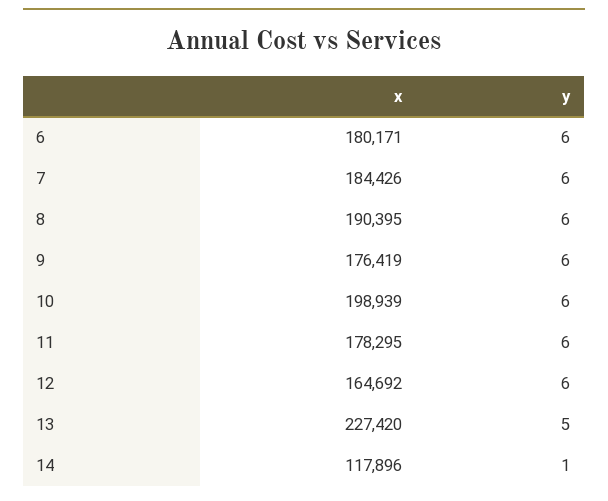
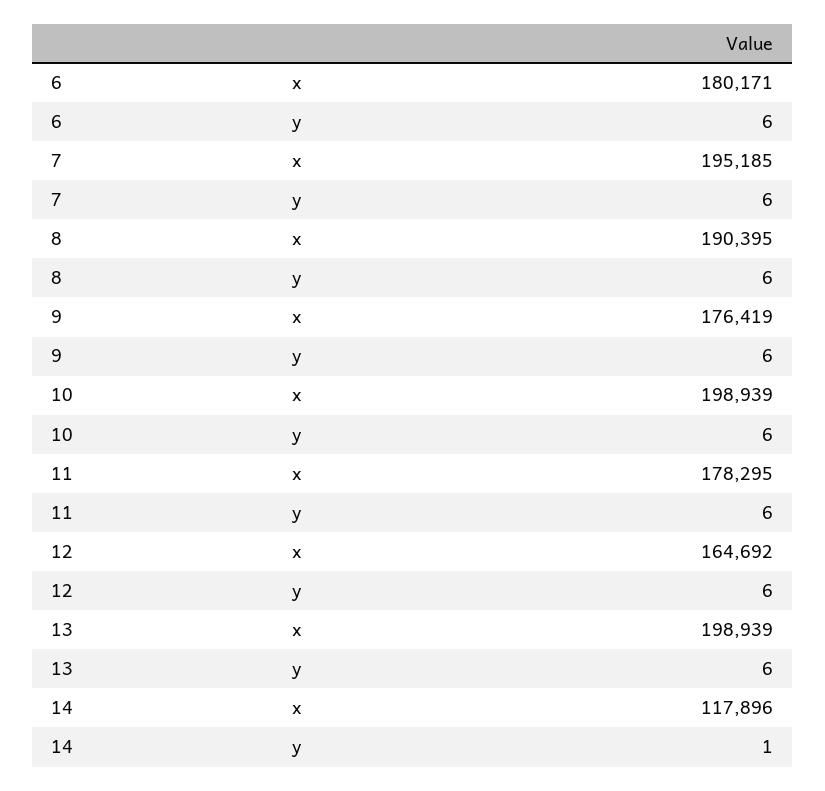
x, 7: 184426 -> 195185
x, 13: 227420 -> 198939
y, 13: 5 -> 6

